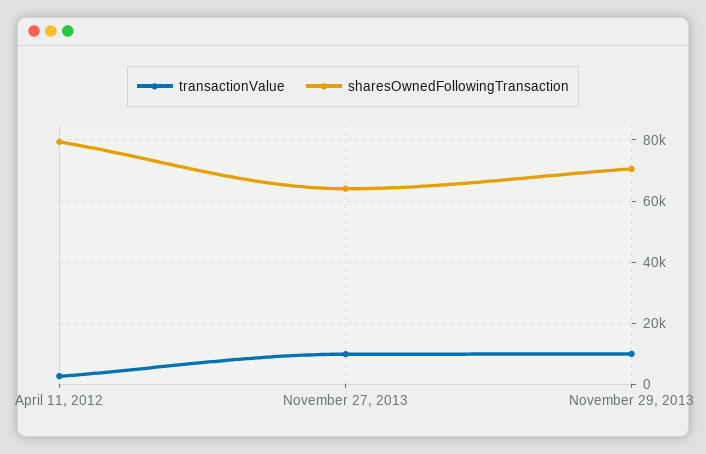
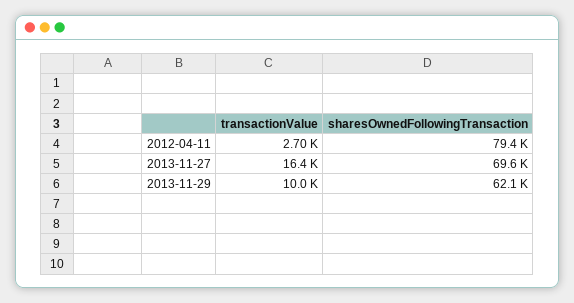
transactionValue, November 27, 2013: 10000 -> 16400
sharesOwnedFollowingTransaction, November 27, 2013: 64000 -> 69600
sharesOwnedFollowingTransaction, November 29, 2013: 70000 -> 62100

